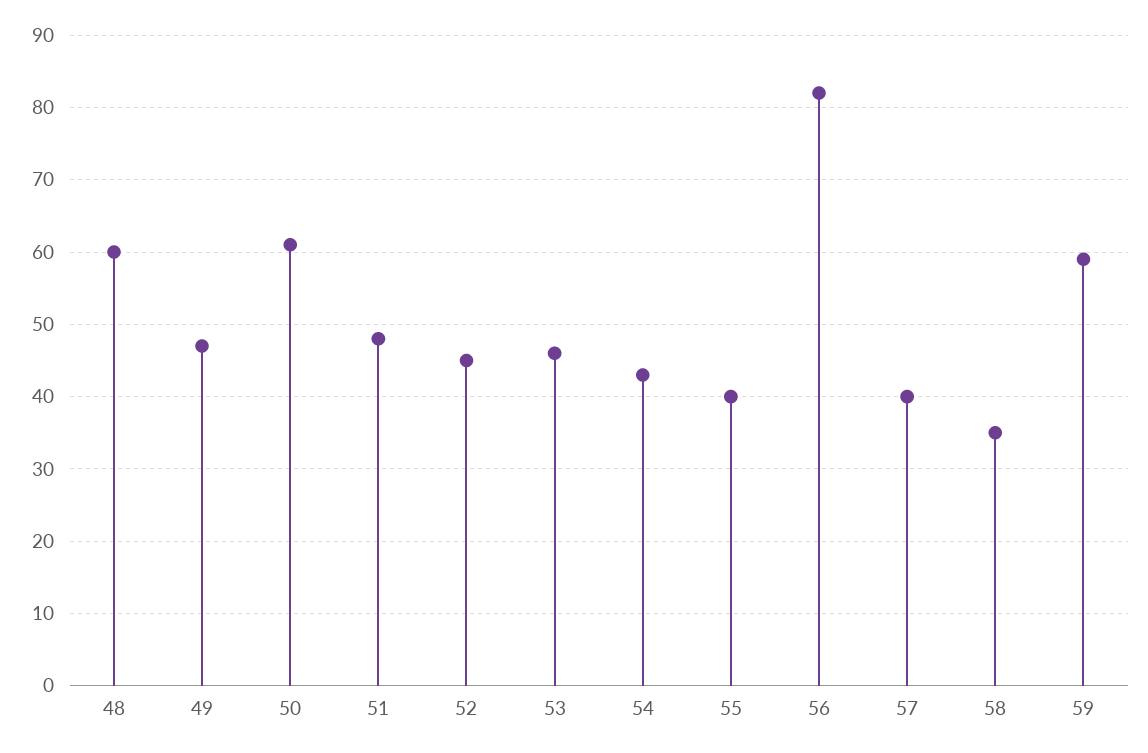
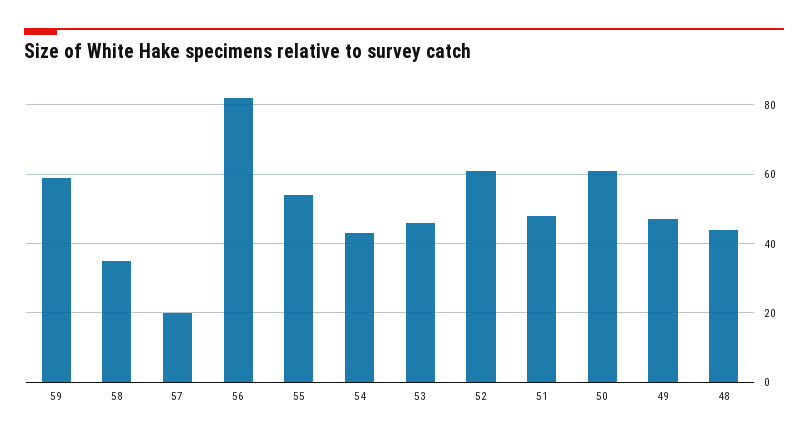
48: 60 -> 45
52: 45 -> 60
55: 40 -> 55
57: 40 -> 20

